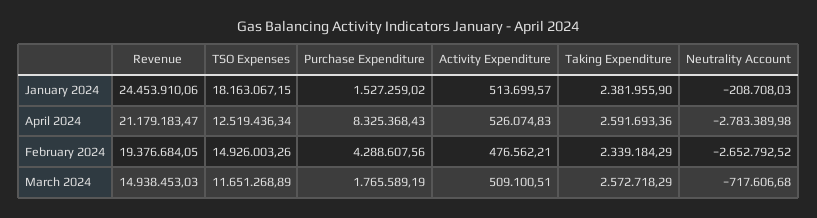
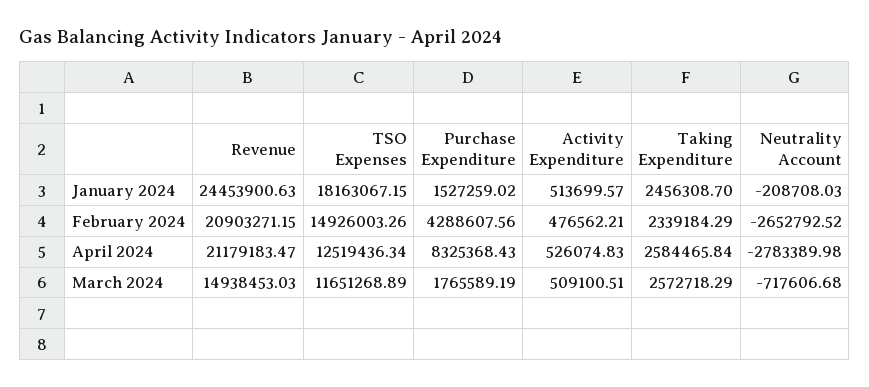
Revenue, January 2024: 24453910.06 -> 24453900.63
Taking Expenditure, January 2024: 2381955.9 -> 2456308.7
Taking Expenditure, April 2024: 2591693.36 -> 2584465.84
Revenue, February 2024: 19376684.05 -> 20903271.15

